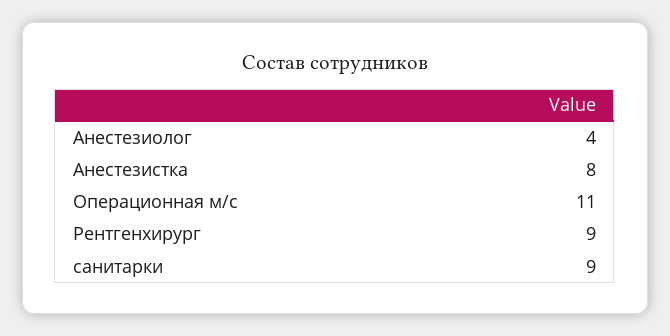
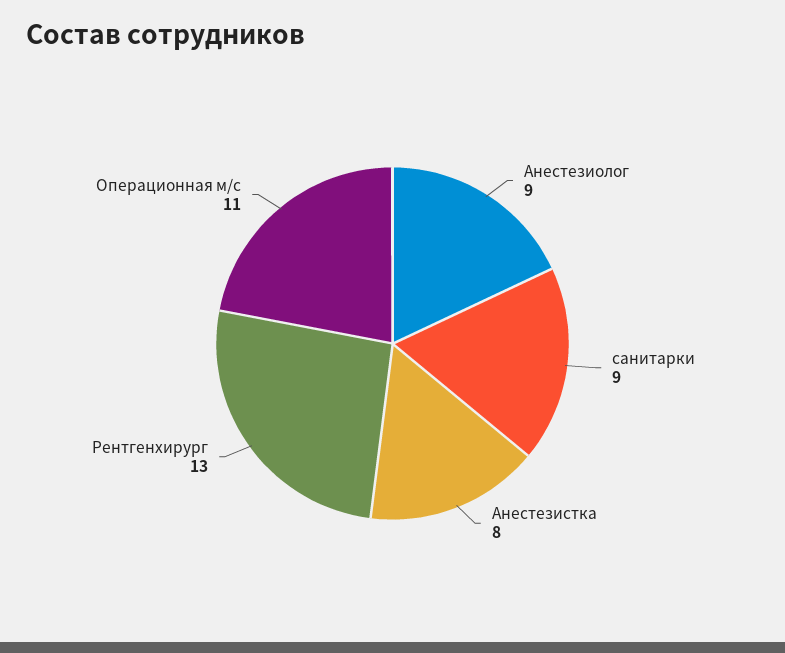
Анестезиолог: 4 -> 9
Рентгенхирург: 9 -> 13

